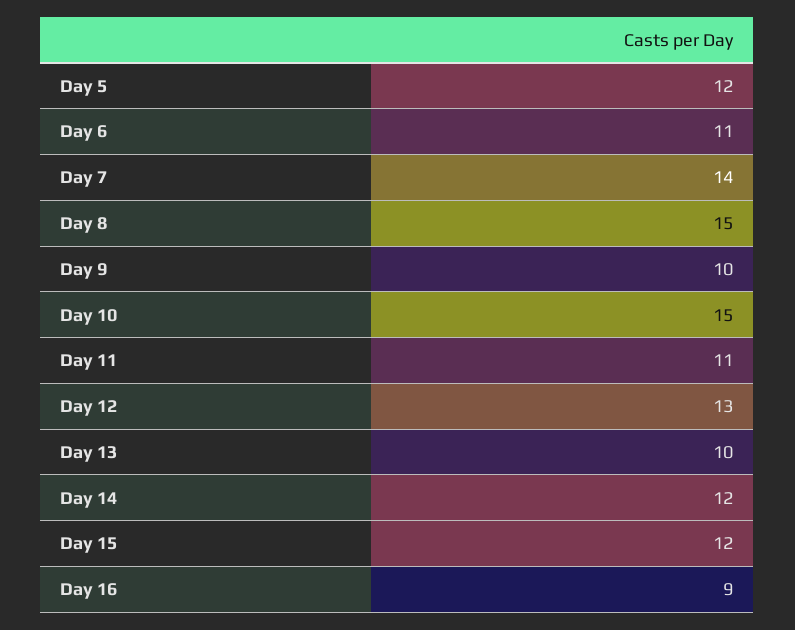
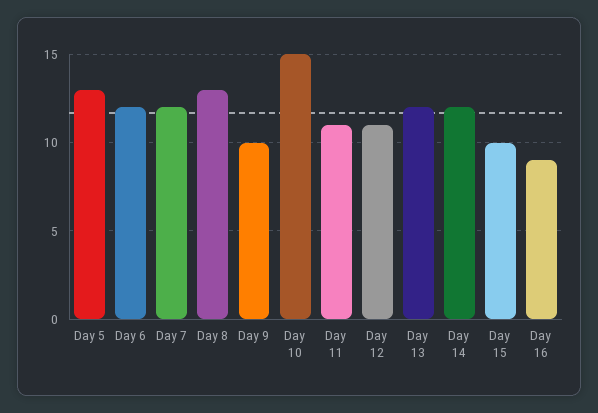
Day 5: 12 -> 13
Day 6: 11 -> 12
Day 7: 14 -> 12
Day 8: 15 -> 13
Day 12: 13 -> 11
Day 13: 10 -> 12
Day 15: 12 -> 10

